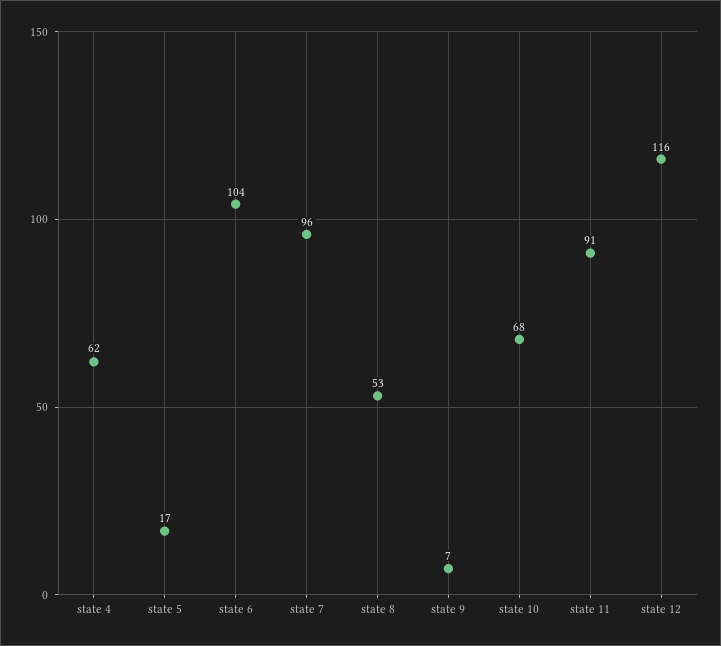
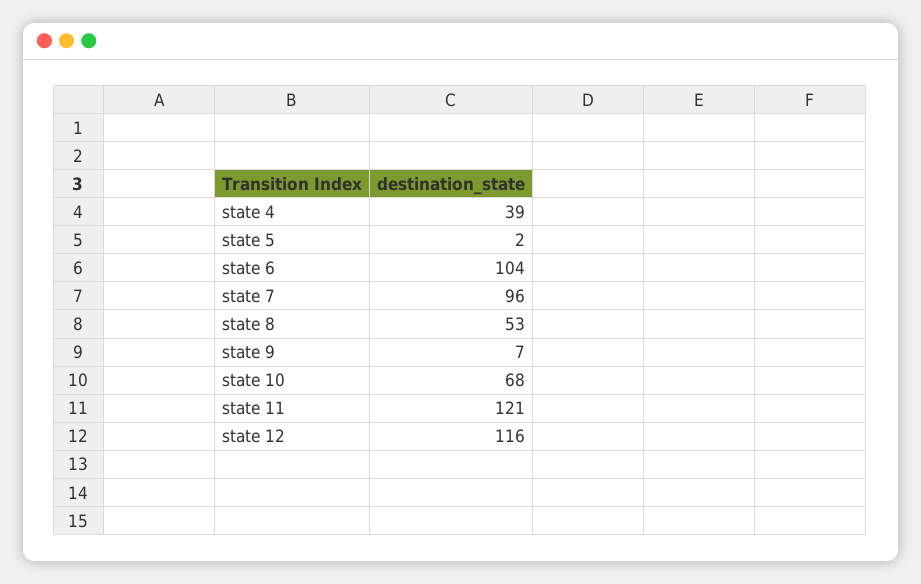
state 4: 62 -> 39
state 5: 17 -> 2
state 11: 91 -> 121

